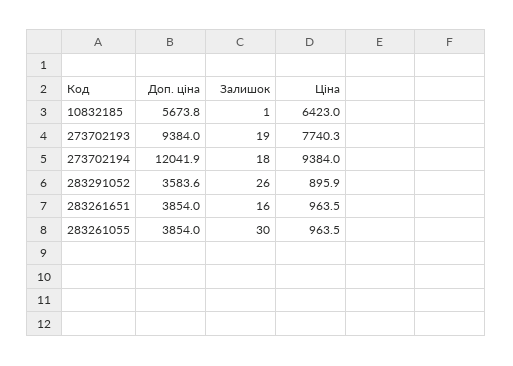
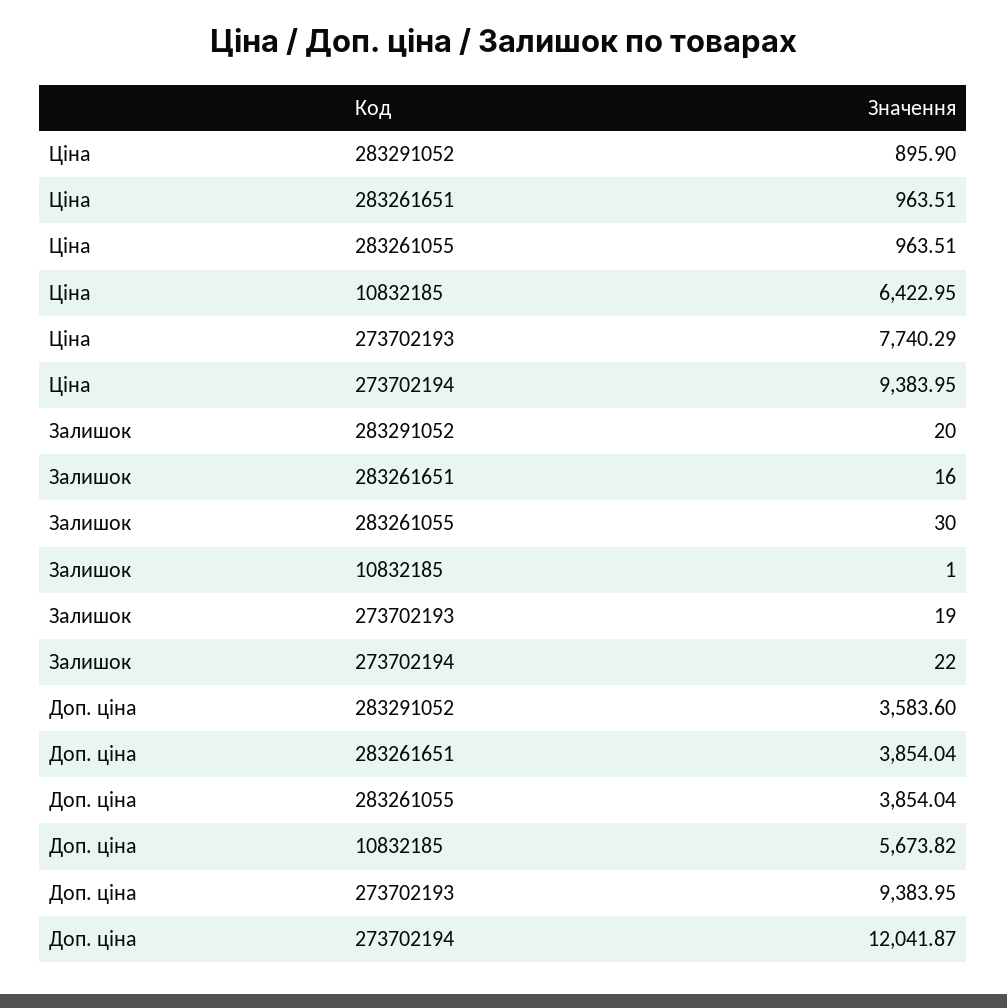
Залишок, 273702194: 18 -> 22
Залишок, 283291052: 26 -> 20

